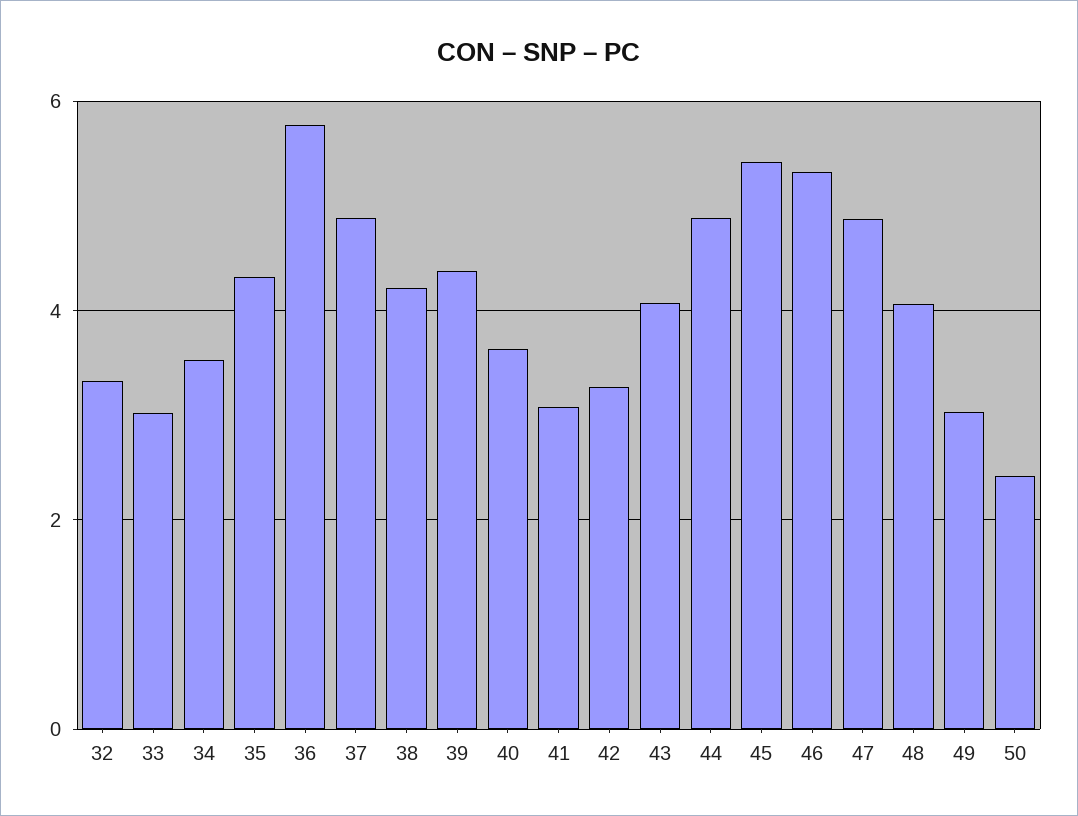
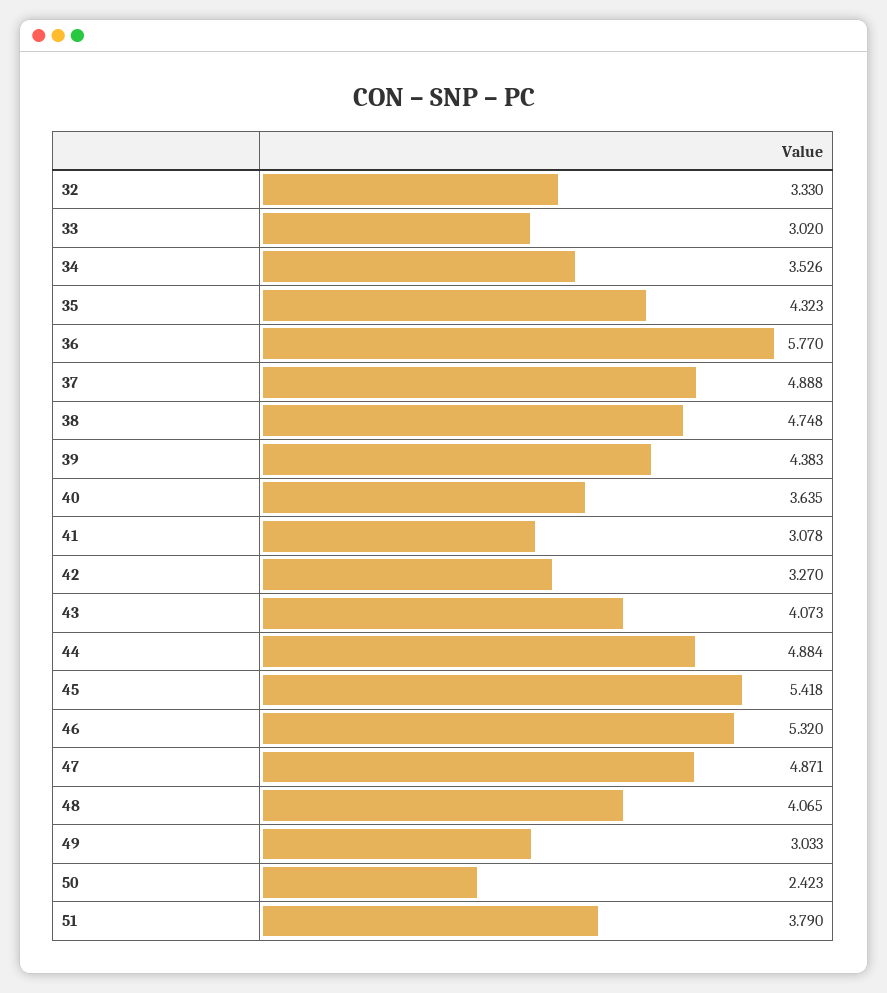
38: 4.2 -> 4.748
51: none -> 3.79

